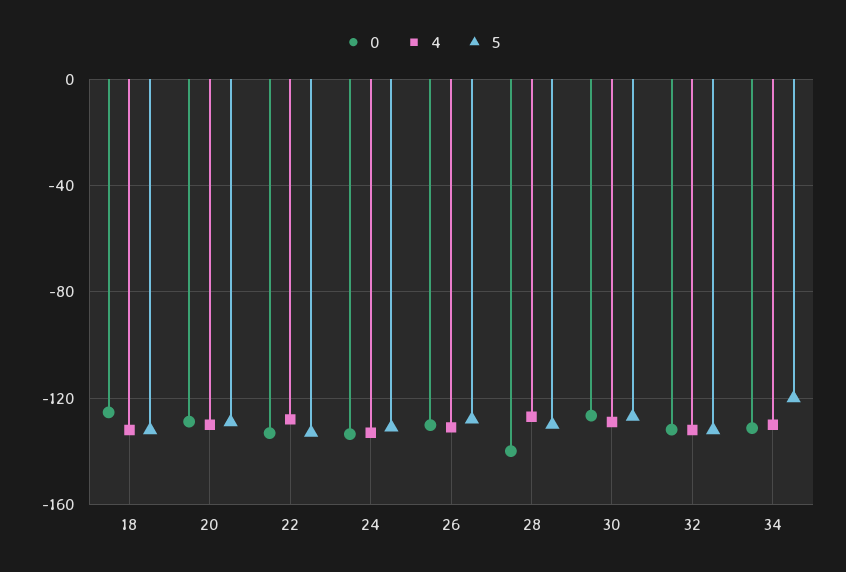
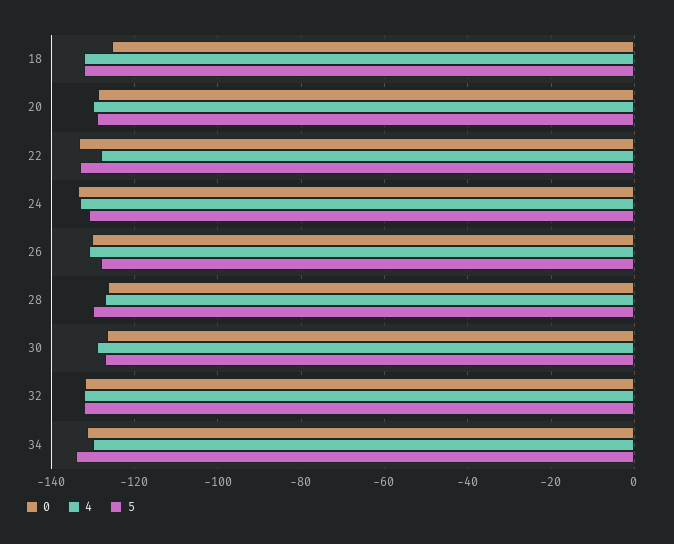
0, 28: -140 -> -126
5, 34: -120 -> -134

